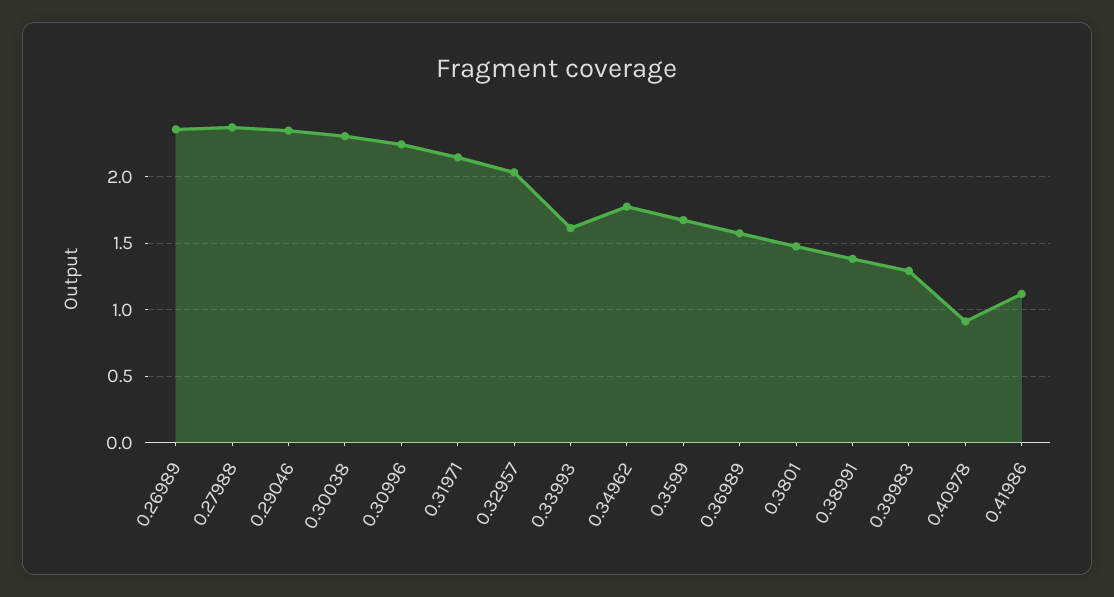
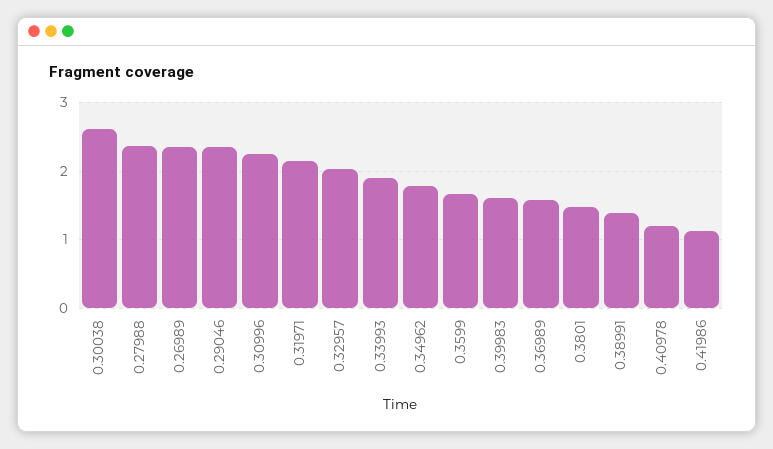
0.30038: 2.3 -> 2.6
0.33993: 1.6 -> 1.9
0.39983: 1.3 -> 1.6
0.40978: 0.9 -> 1.2

